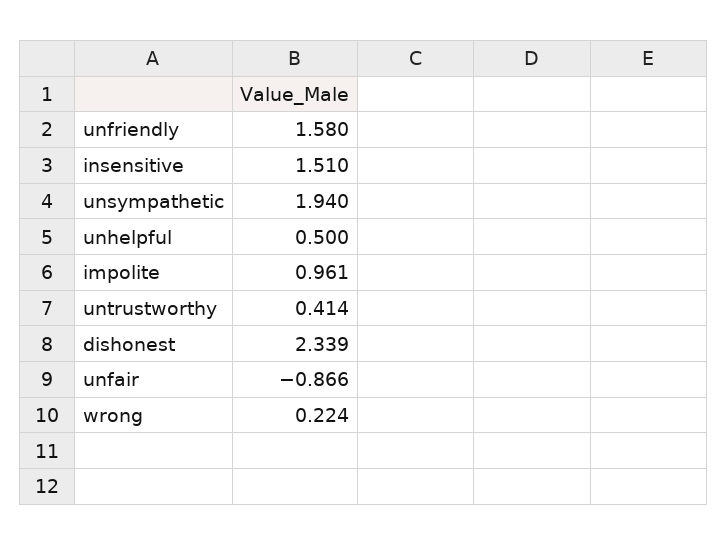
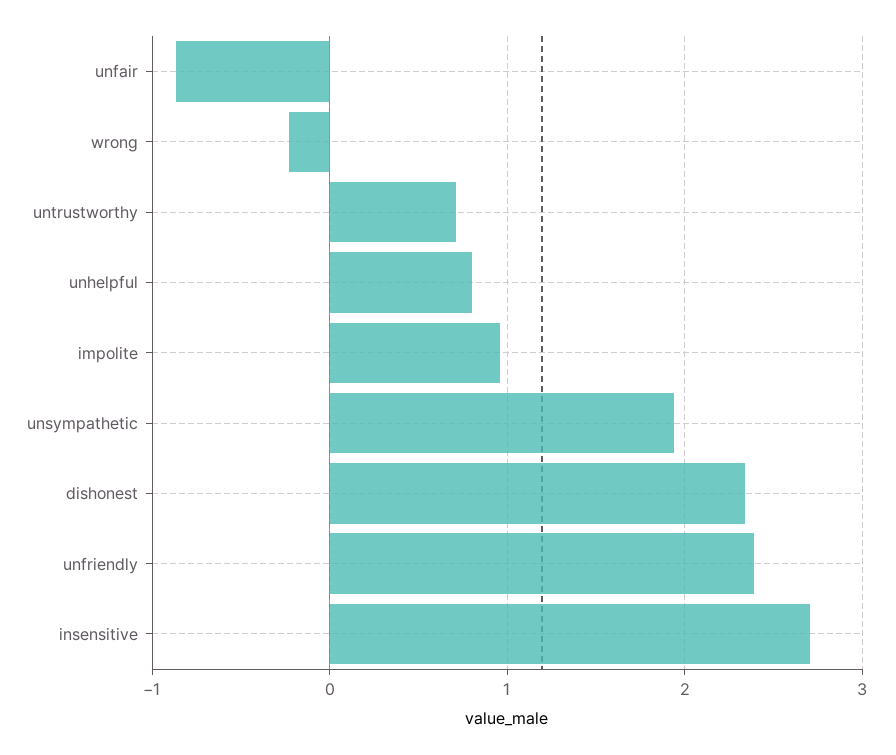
unfriendly: 1.58 -> 2.4
insensitive: 1.51 -> 2.7
unhelpful: 0.5 -> 0.8
untrustworthy: 0.414 -> 0.7
wrong: 0.224 -> -0.2

